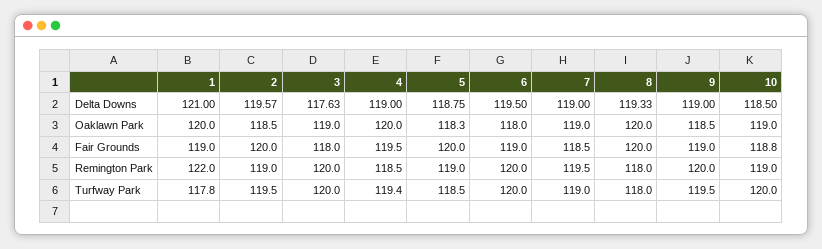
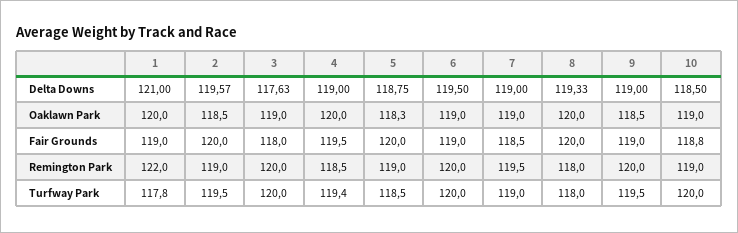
6, Oaklawn Park: 118 -> 119

